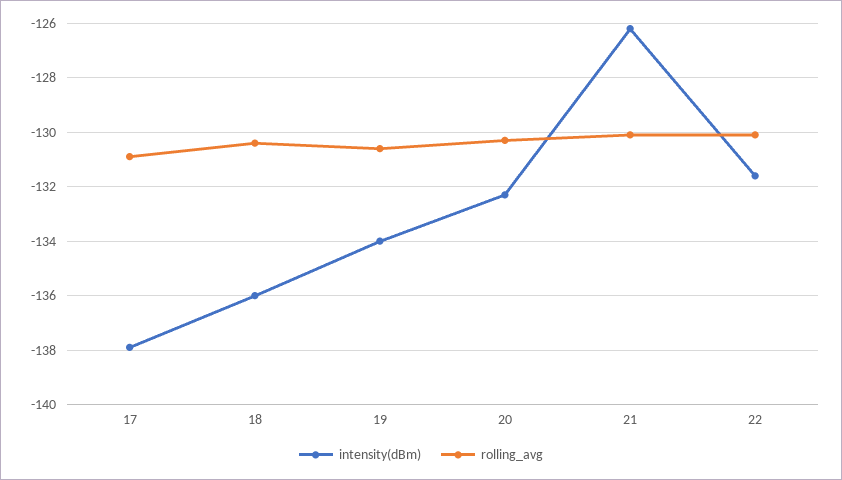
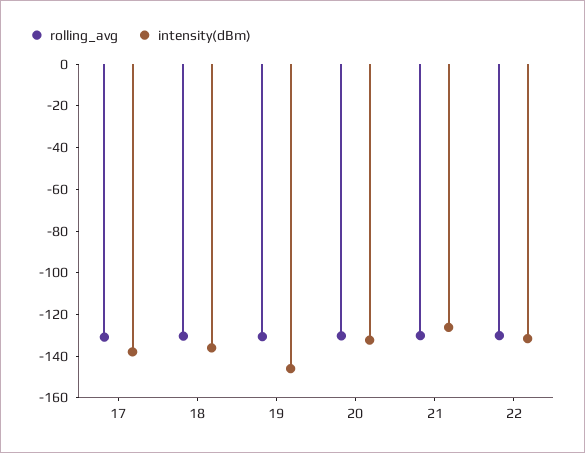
intensity(dBm), 19: -134 -> -145

